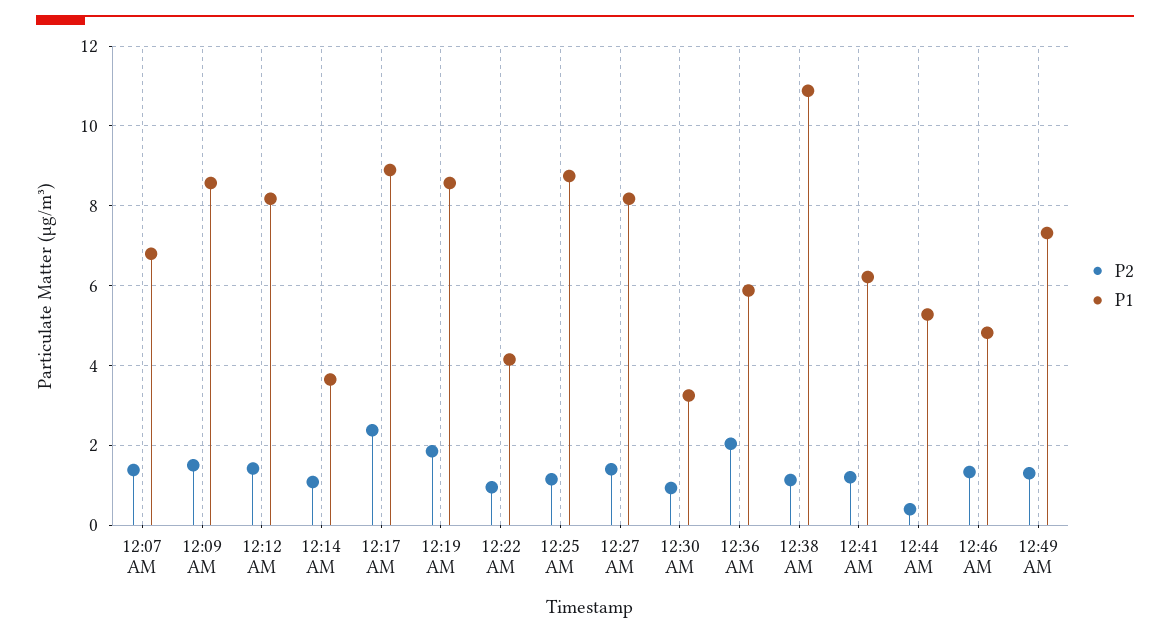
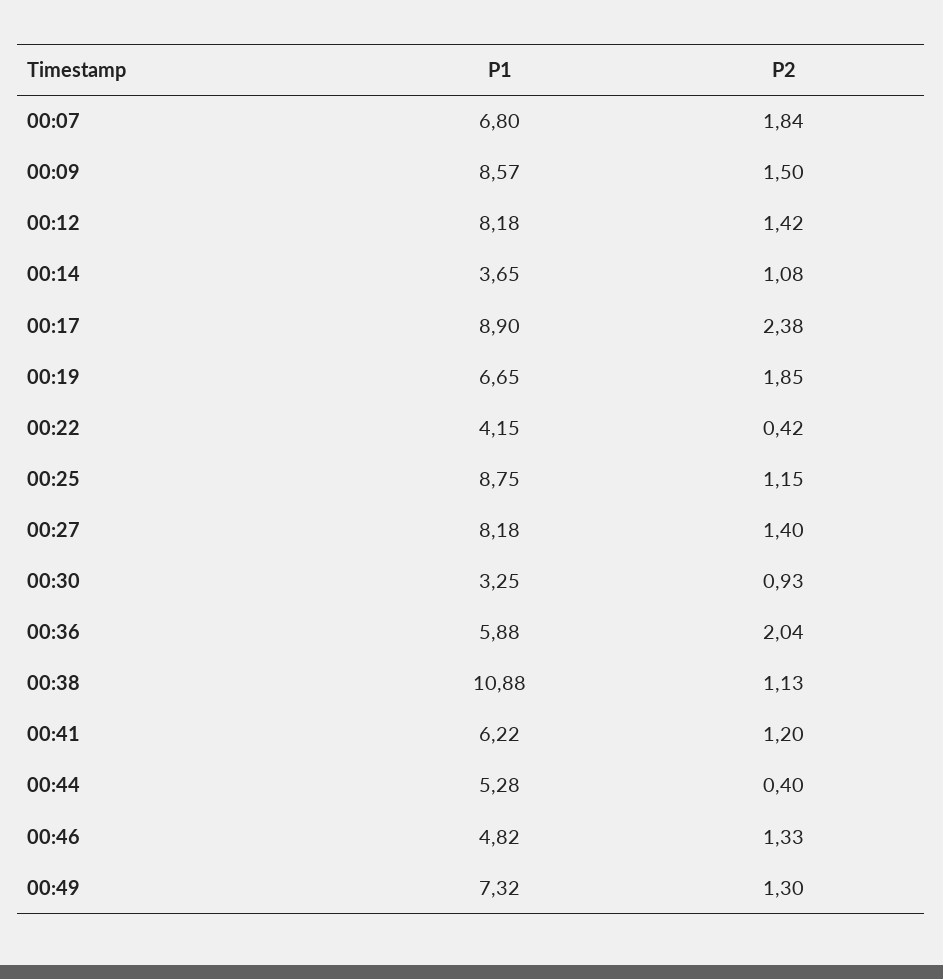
P2, 12:07 AM: 1.4 -> 1.84
P1, 12:19 AM: 8.6 -> 6.65
P2, 12:22 AM: 1 -> 0.42

